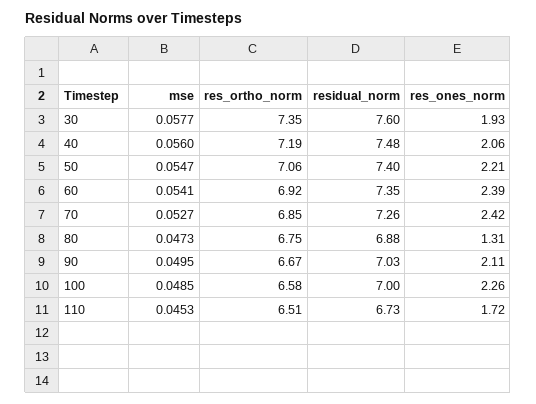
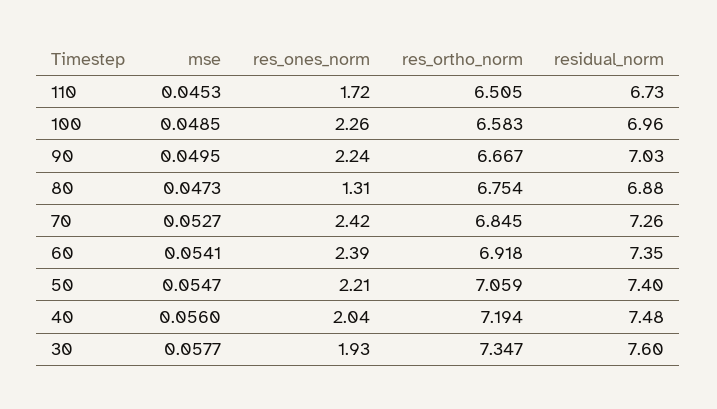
res_ones_norm, 40: 2.06 -> 2.04
res_ones_norm, 90: 2.11 -> 2.24
residual_norm, 100: 7 -> 6.96

